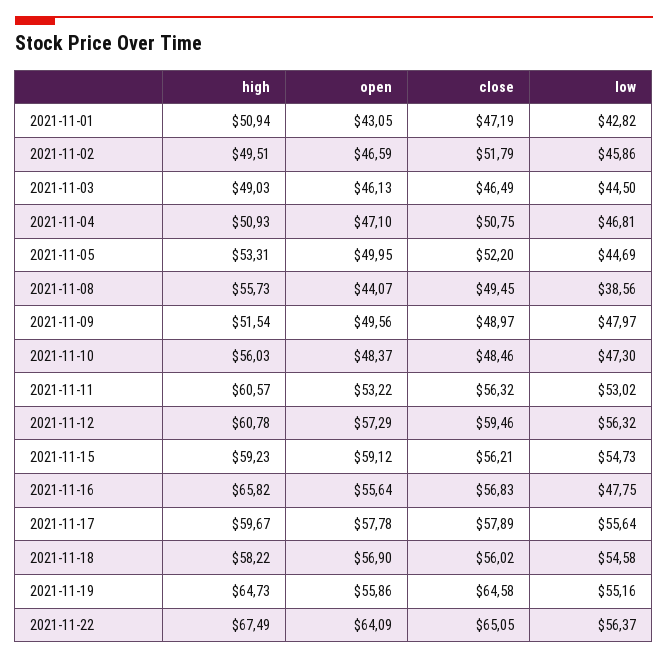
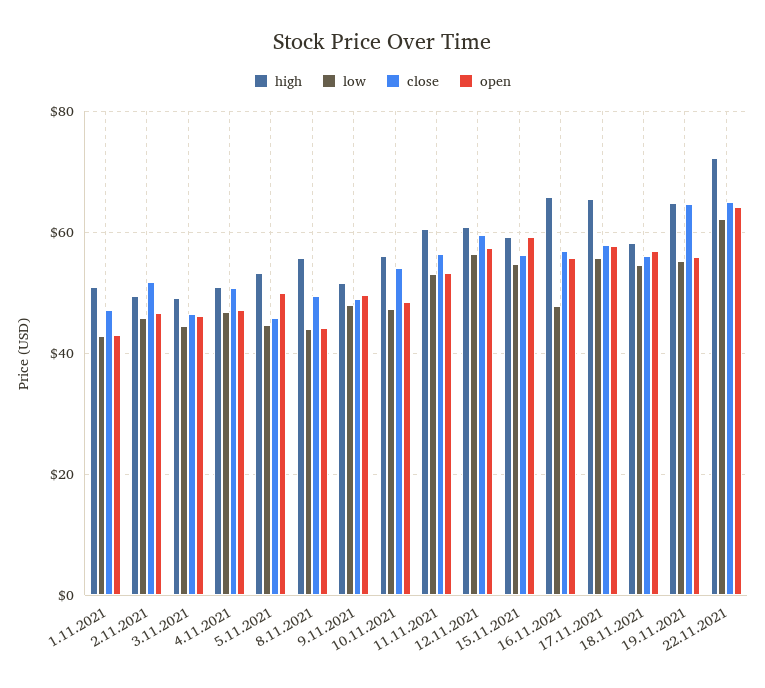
close, 2021-11-05: 52.2 -> 46
low, 2021-11-08: 38.56 -> 44
close, 2021-11-10: 48.46 -> 54
high, 2021-11-17: 59.67 -> 66
high, 2021-11-22: 67.49 -> 72
low, 2021-11-22: 56.37 -> 62

